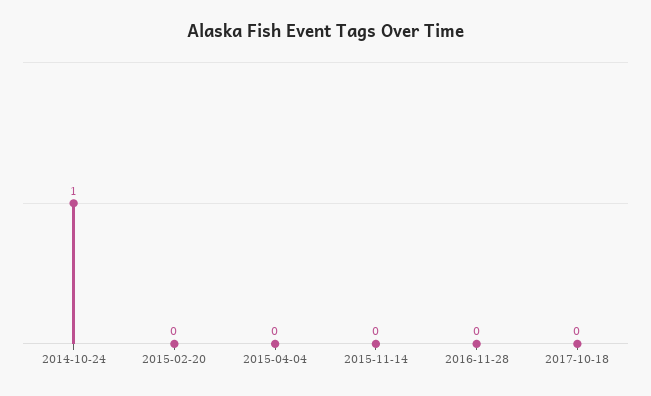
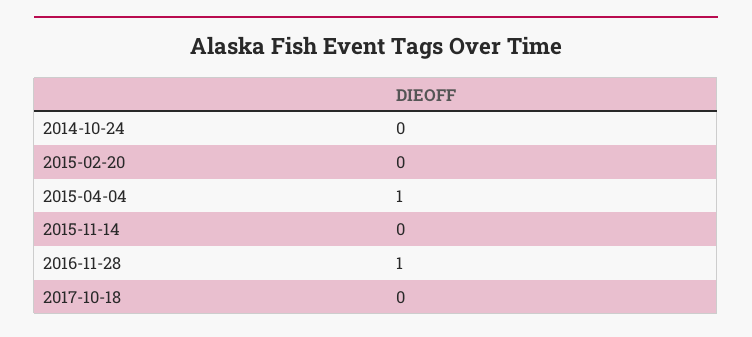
2014-10-24: 1 -> 0
2015-04-04: 0 -> 1
2016-11-28: 0 -> 1

